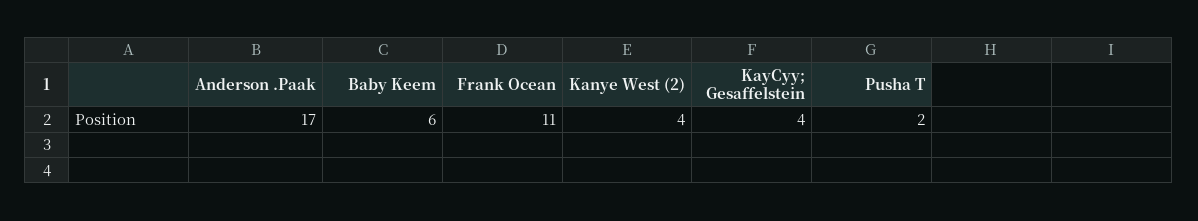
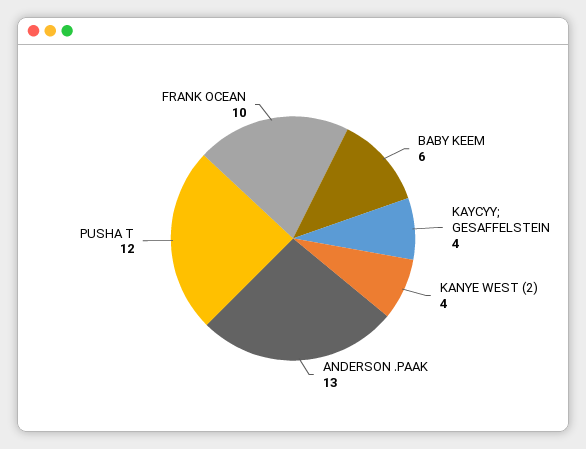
Anderson .Paak: 17 -> 13
Frank Ocean: 11 -> 10
Pusha T: 2 -> 12

